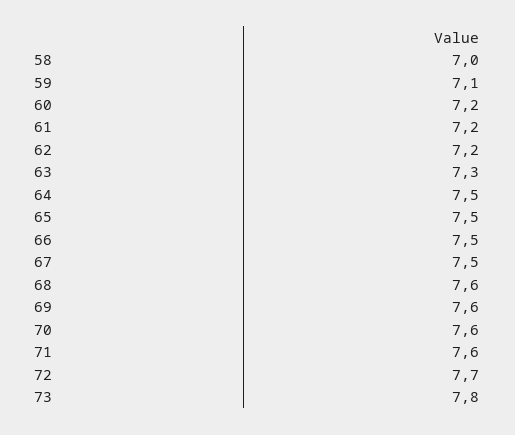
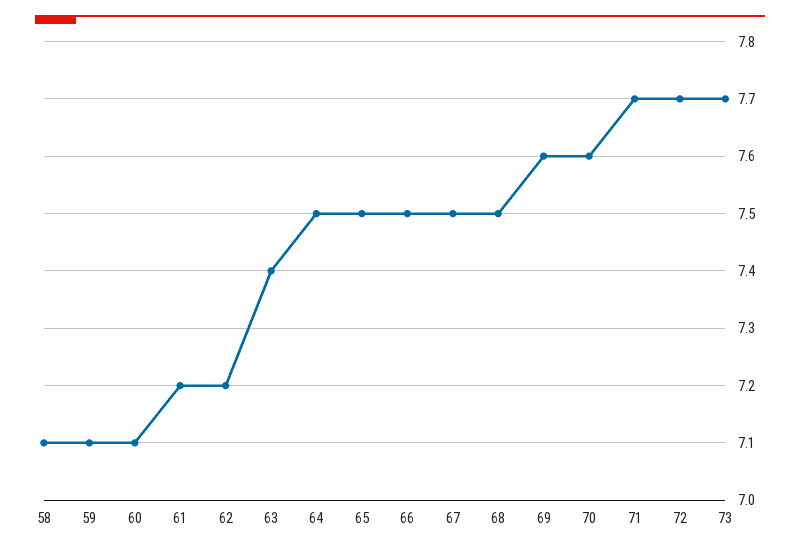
58: 7 -> 7.1
60: 7.2 -> 7.1
63: 7.3 -> 7.4
68: 7.6 -> 7.5
71: 7.6 -> 7.7
73: 7.8 -> 7.7

